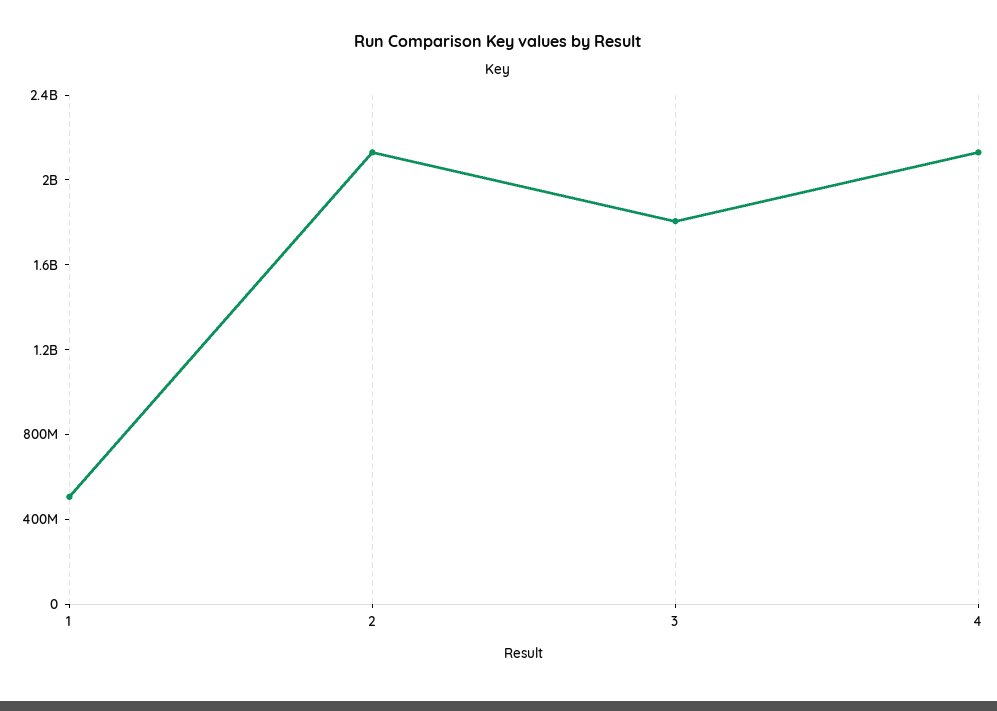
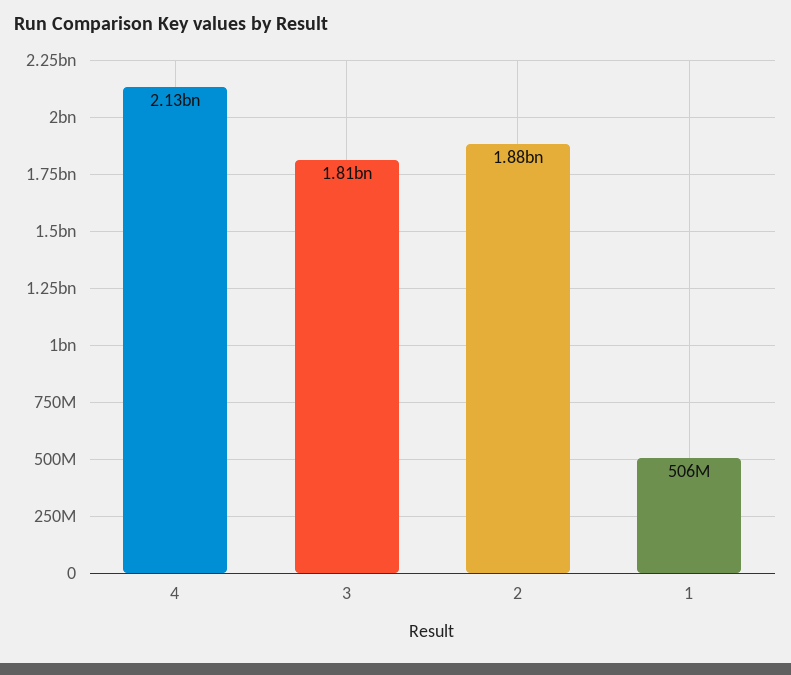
2: 2100000000 -> 1880000000

